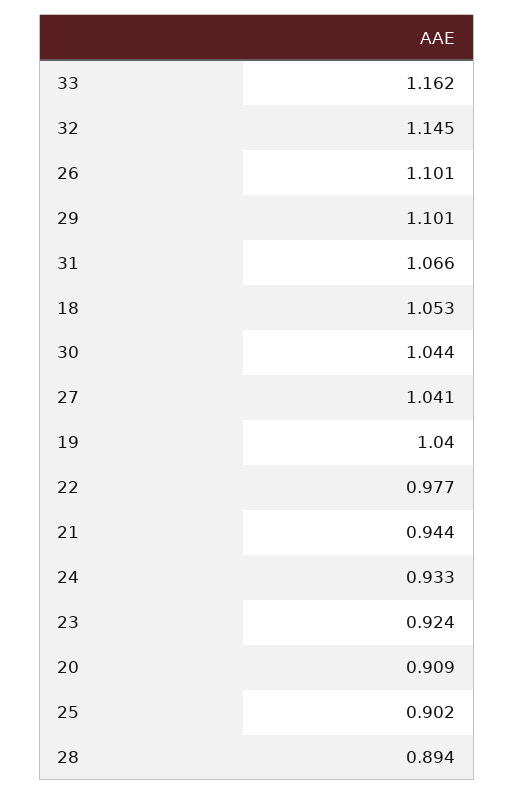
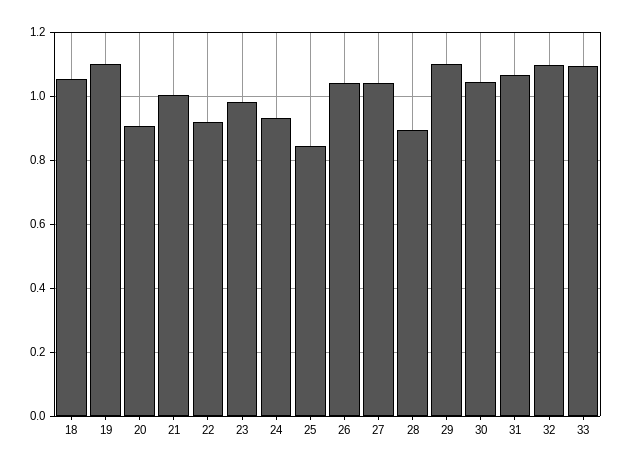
33: 1.162 -> 1.1
32: 1.145 -> 1.1
26: 1.101 -> 1.04
19: 1.04 -> 1.1
22: 0.977 -> 0.92
21: 0.944 -> 1
23: 0.924 -> 0.98
25: 0.902 -> 0.84

